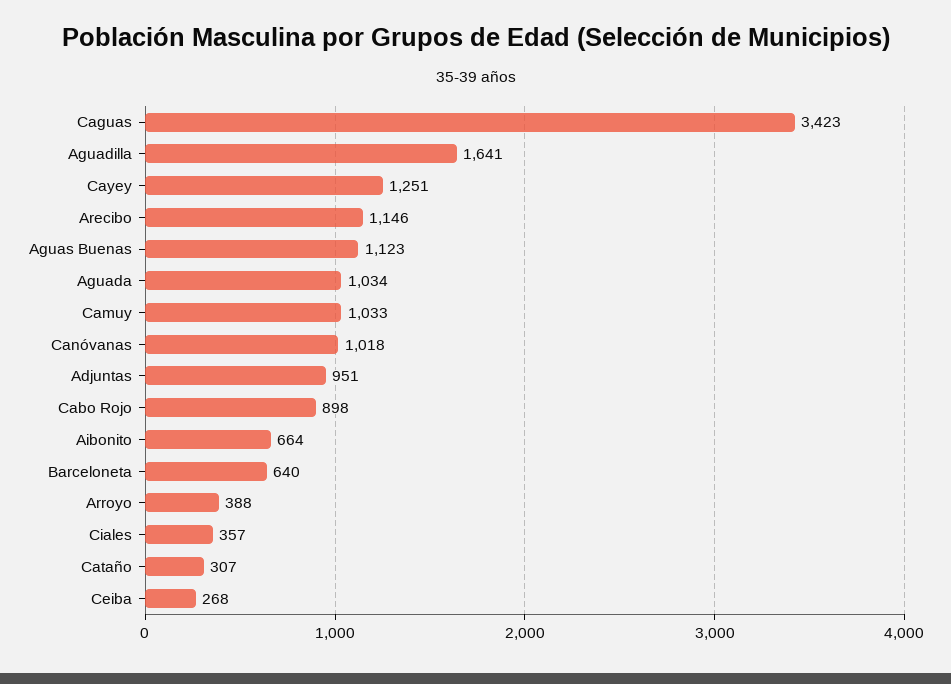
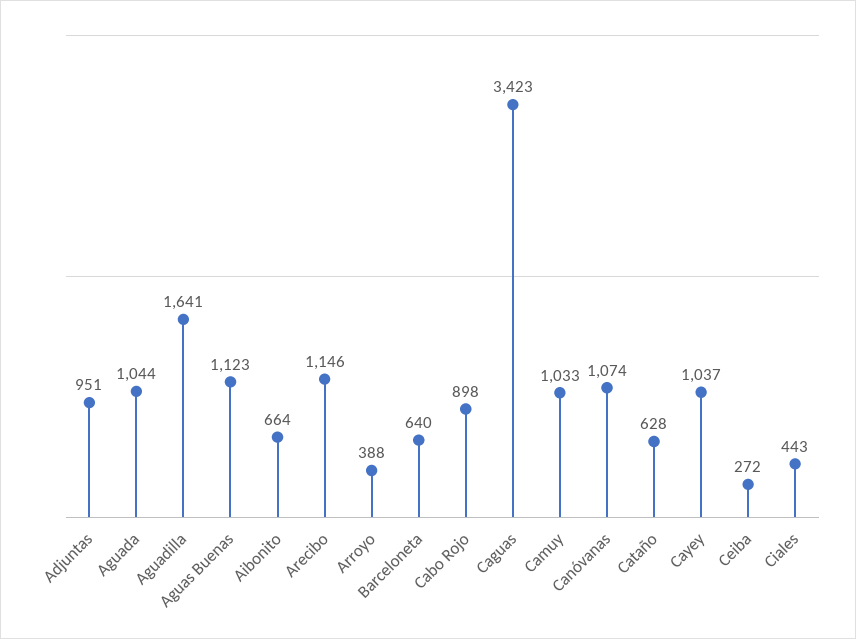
Cayey: 1251 -> 1037
Aguada: 1034 -> 1044
Canóvanas: 1018 -> 1074
Ciales: 357 -> 443
Cataño: 307 -> 628
Ceiba: 268 -> 272

